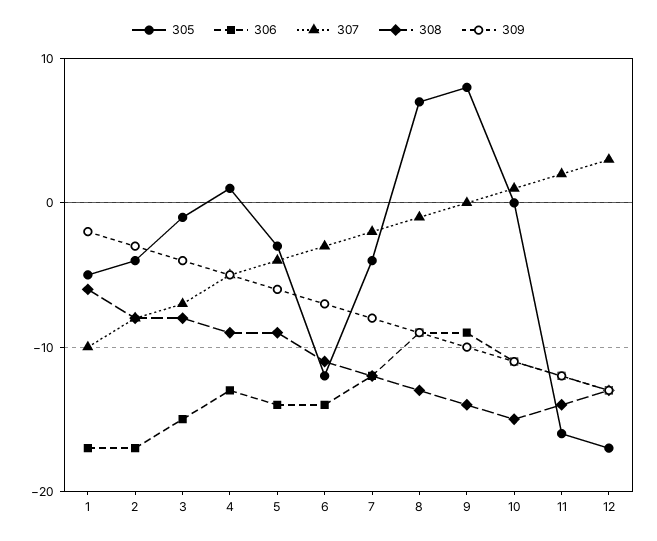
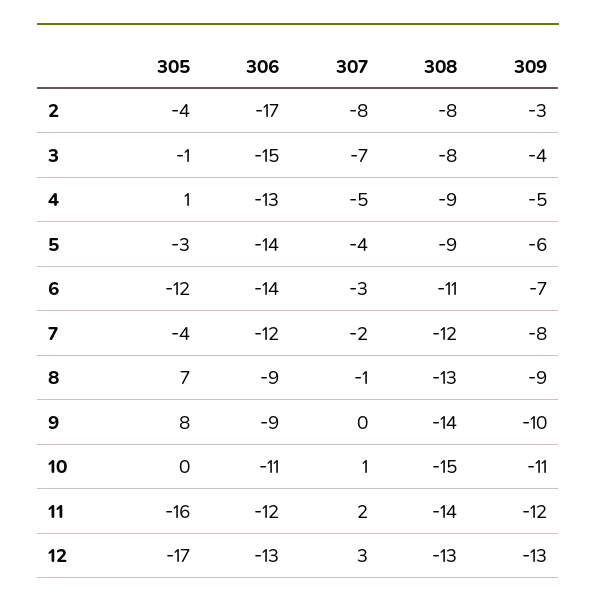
305, 1: -5 -> none
306, 1: -17 -> none
307, 1: -10 -> none
308, 1: -6 -> none
309, 1: -2 -> none

